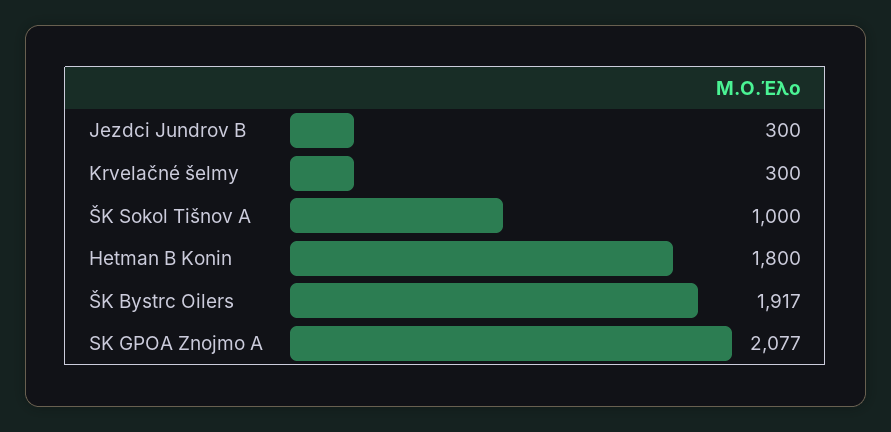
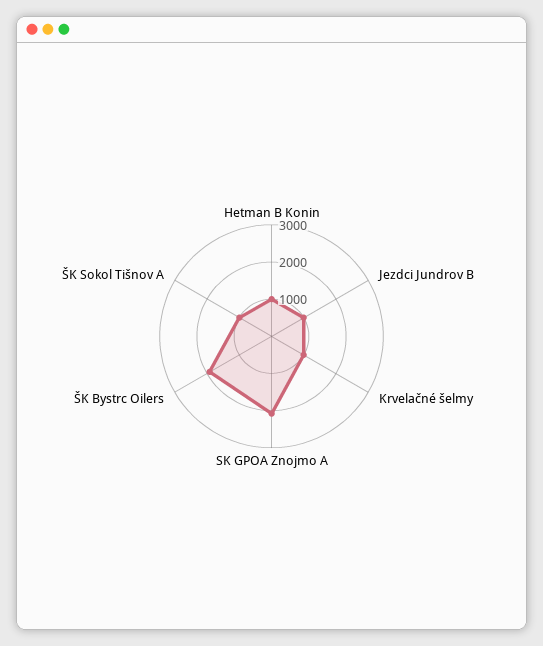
Jezdci Jundrov B: 300 -> 1000
Krvelačné šelmy: 300 -> 1000
Hetman B Konin: 1800 -> 1000

